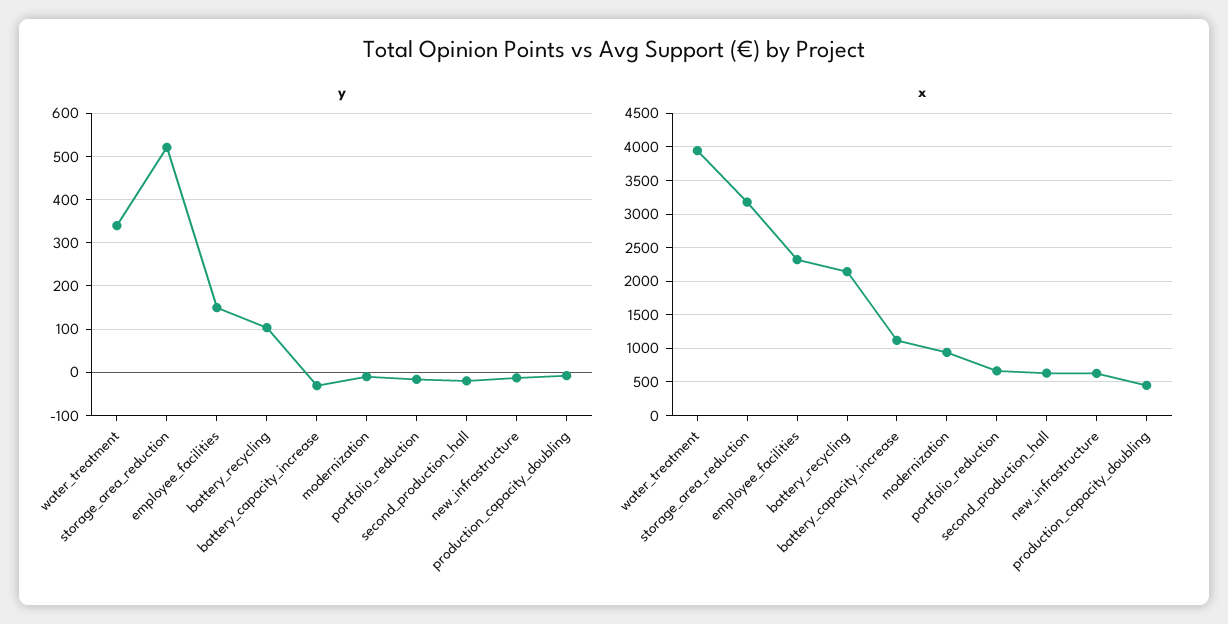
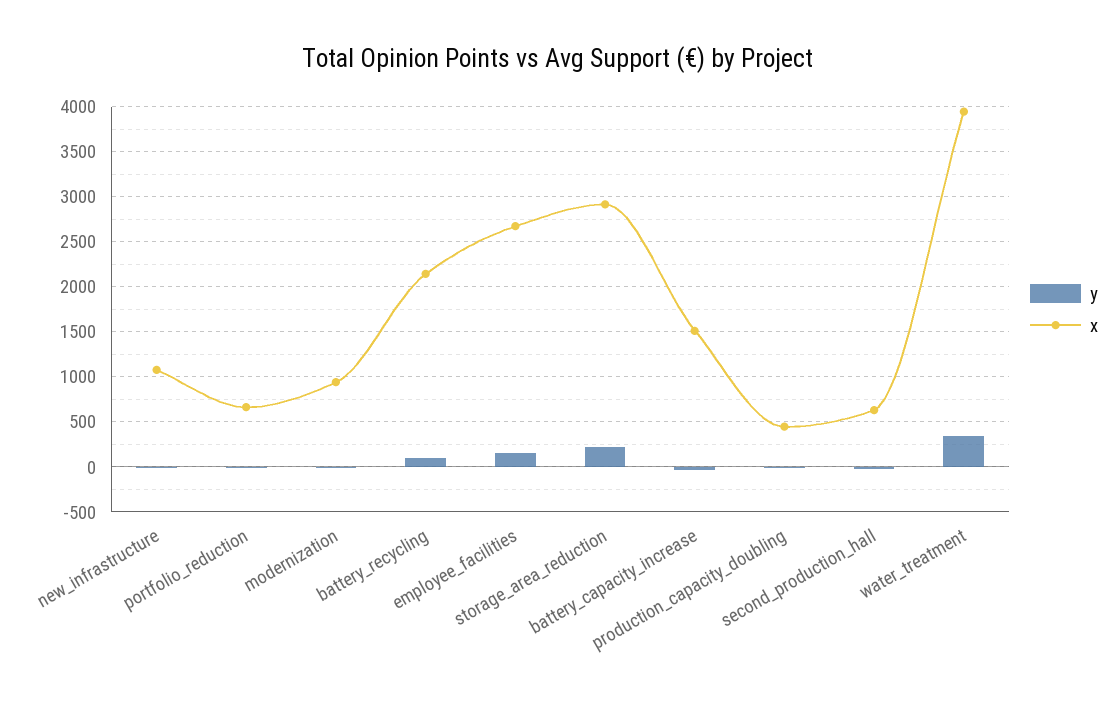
y, storage_area_reduction: 520 -> 200
x, storage_area_reduction: 3200 -> 2900
x, employee_facilities: 2300 -> 2700
x, battery_capacity_increase: 1100 -> 1500
x, new_infrastructure: 600 -> 1100

